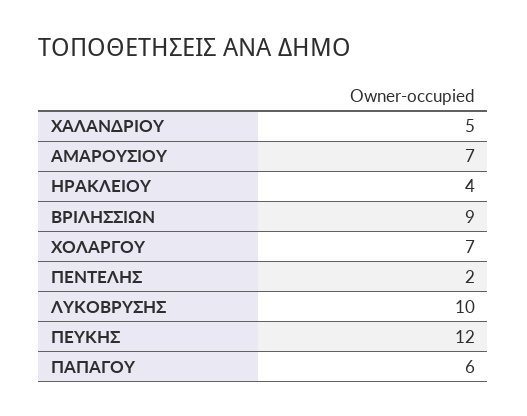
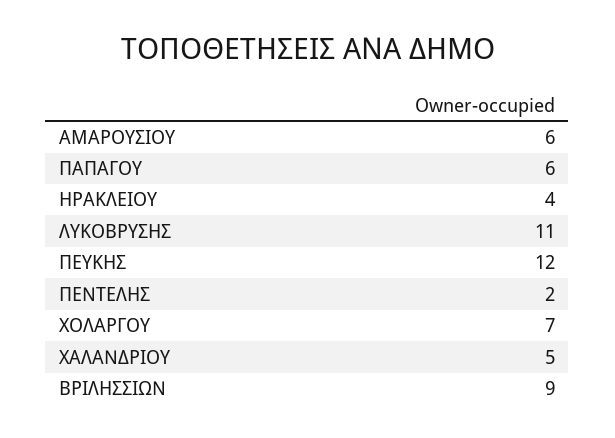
ΑΜΑΡΟΥΣΙΟΥ: 7 -> 6
ΛΥΚΟΒΡΥΣΗΣ: 10 -> 11

